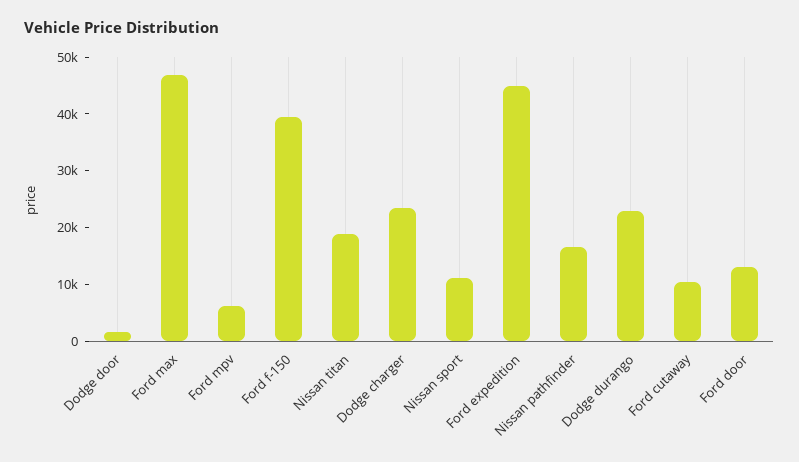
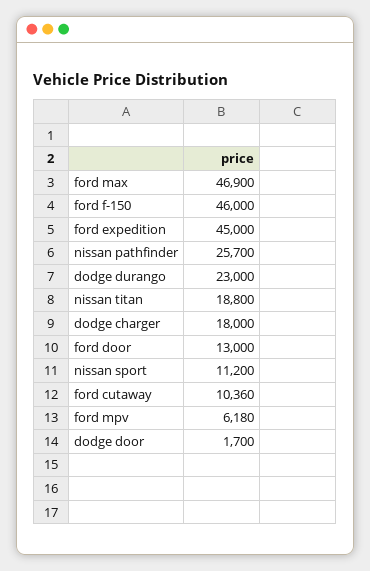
Ford f-150: 40000 -> 46000
Dodge charger: 24000 -> 18000
Nissan pathfinder: 16000 -> 25700

